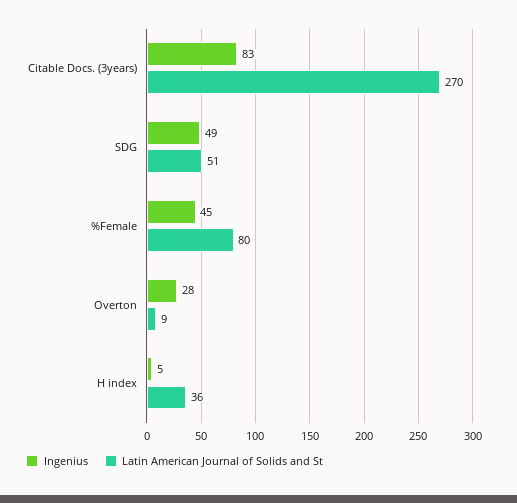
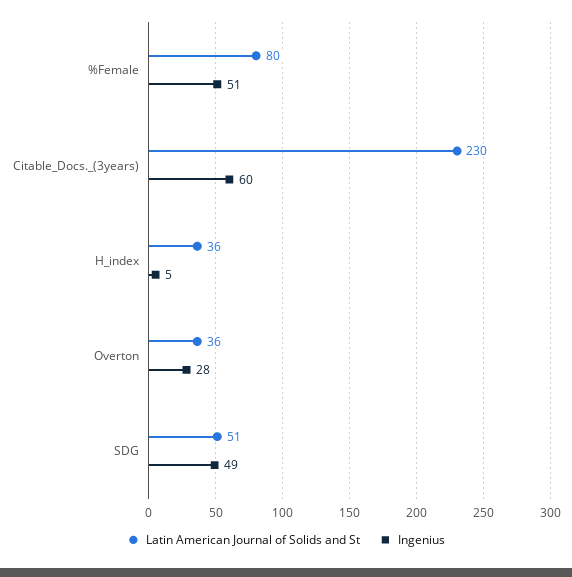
Ingenius, Citable Docs. (3years): 83 -> 60
Latin American Journal of Solids and St, Citable Docs. (3years): 270 -> 230
Ingenius, %Female: 45 -> 51
Latin American Journal of Solids and St, Overton: 9 -> 36

